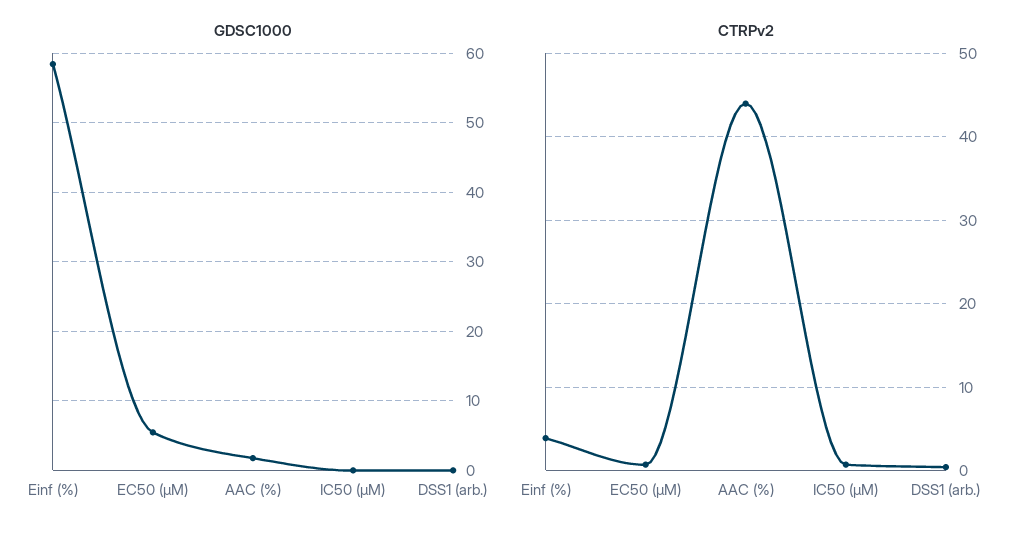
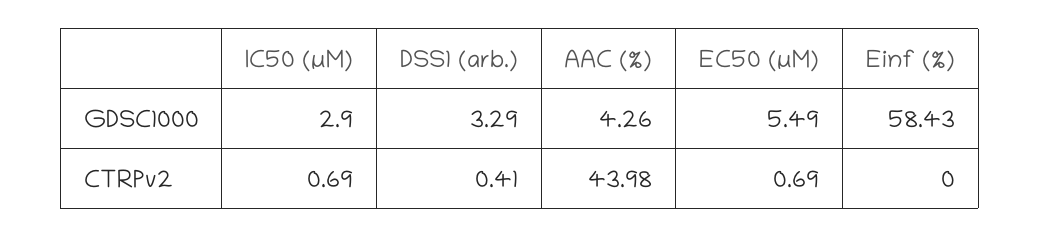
GDSC1000, AAC (%): 2 -> 4.26
GDSC1000, IC50 (µM): 0 -> 2.9
GDSC1000, DSS1 (arb.): 0 -> 3.29
CTRPv2, Einf (%): 4 -> 0

